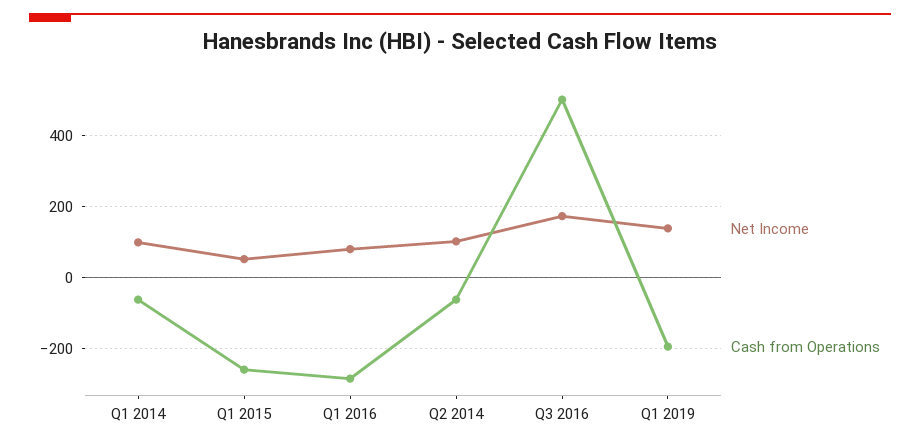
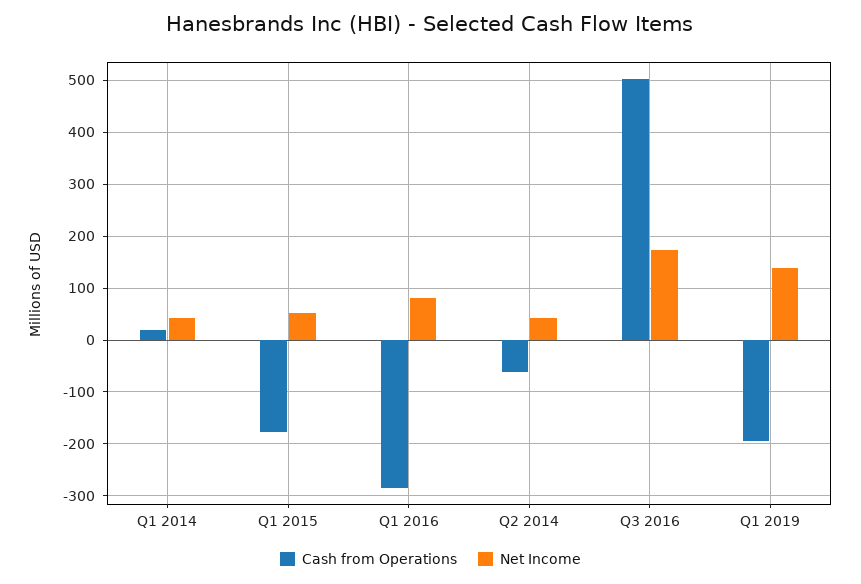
Net Income, Q1 2014: 100 -> 40
Cash from Operations, Q1 2014: -60 -> 20
Cash from Operations, Q1 2015: -260 -> -180
Net Income, Q2 2014: 100 -> 40

